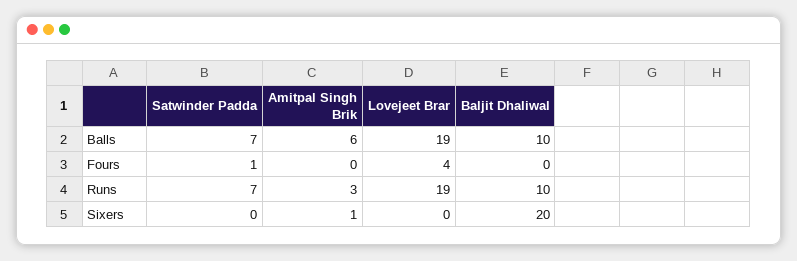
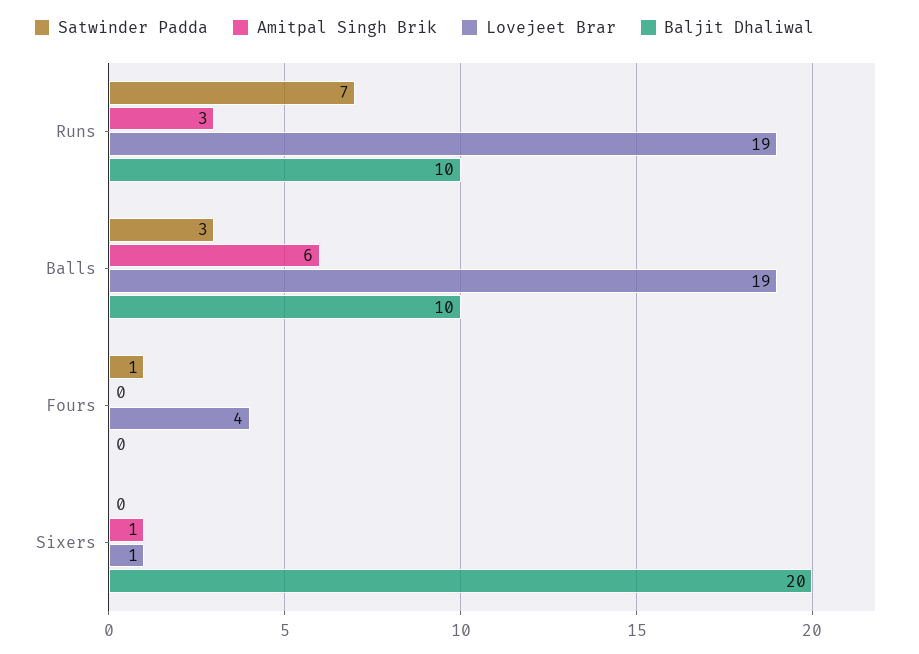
Satwinder Padda, Balls: 7 -> 3
Lovejeet Brar, Sixers: 0 -> 1

